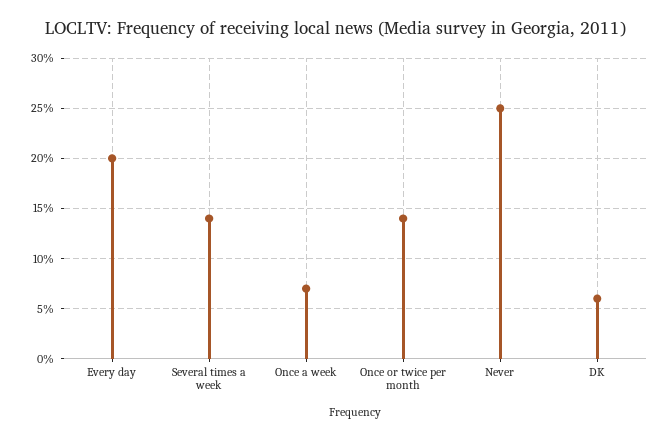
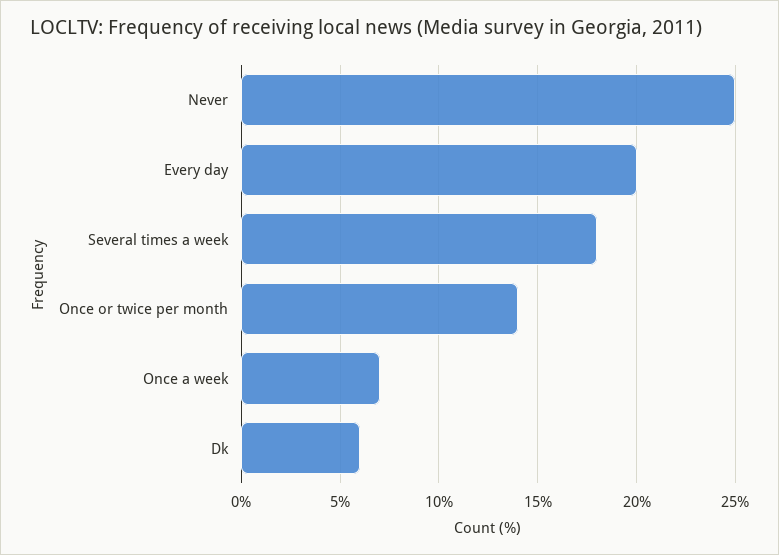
Several times a week: 14 -> 18

